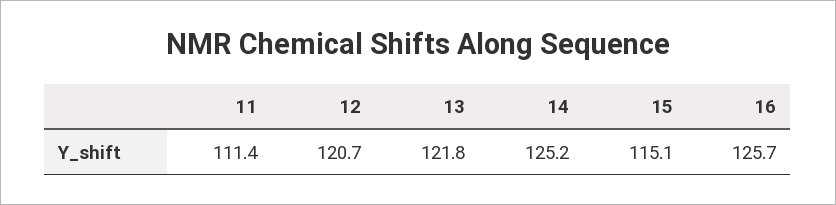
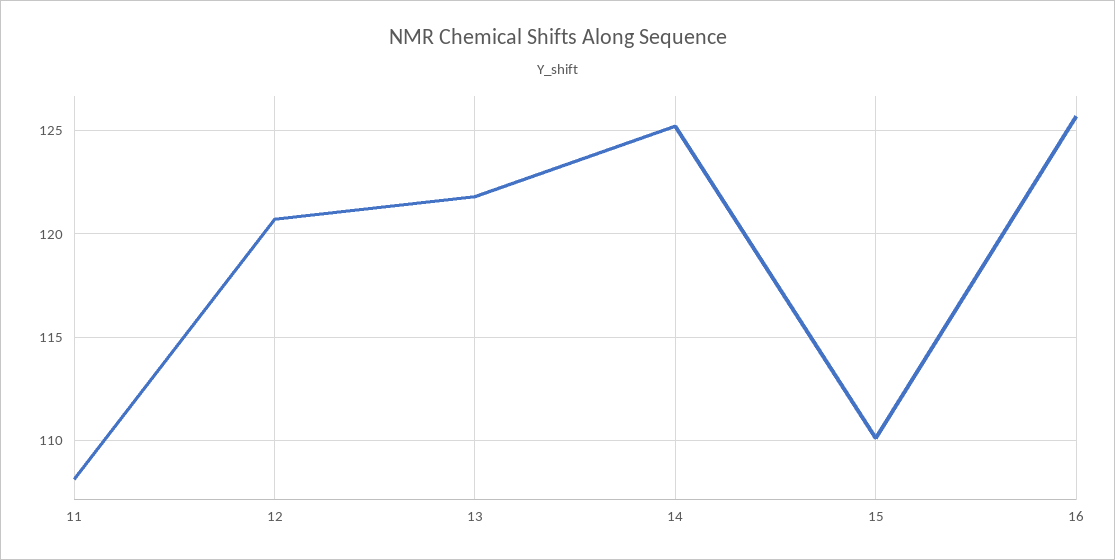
11: 111.4 -> 108
15: 115.1 -> 110

